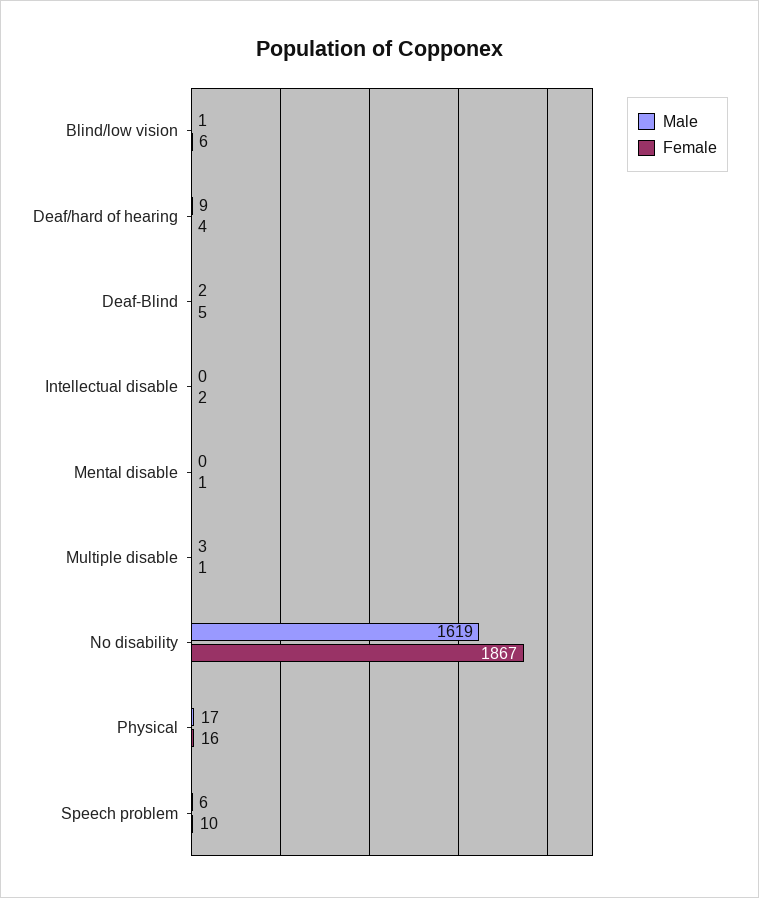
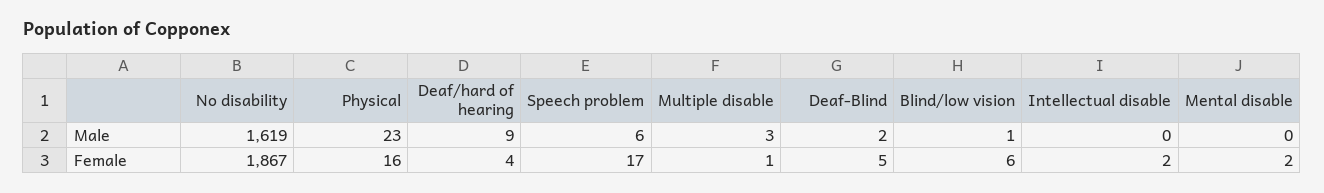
Female, Mental disable: 1 -> 2
Male, Physical: 17 -> 23
Female, Speech problem: 10 -> 17

